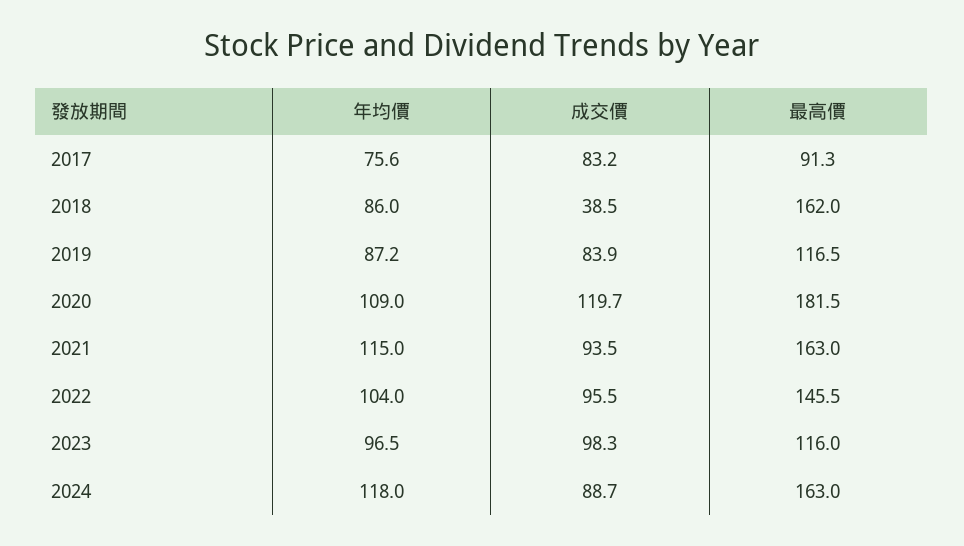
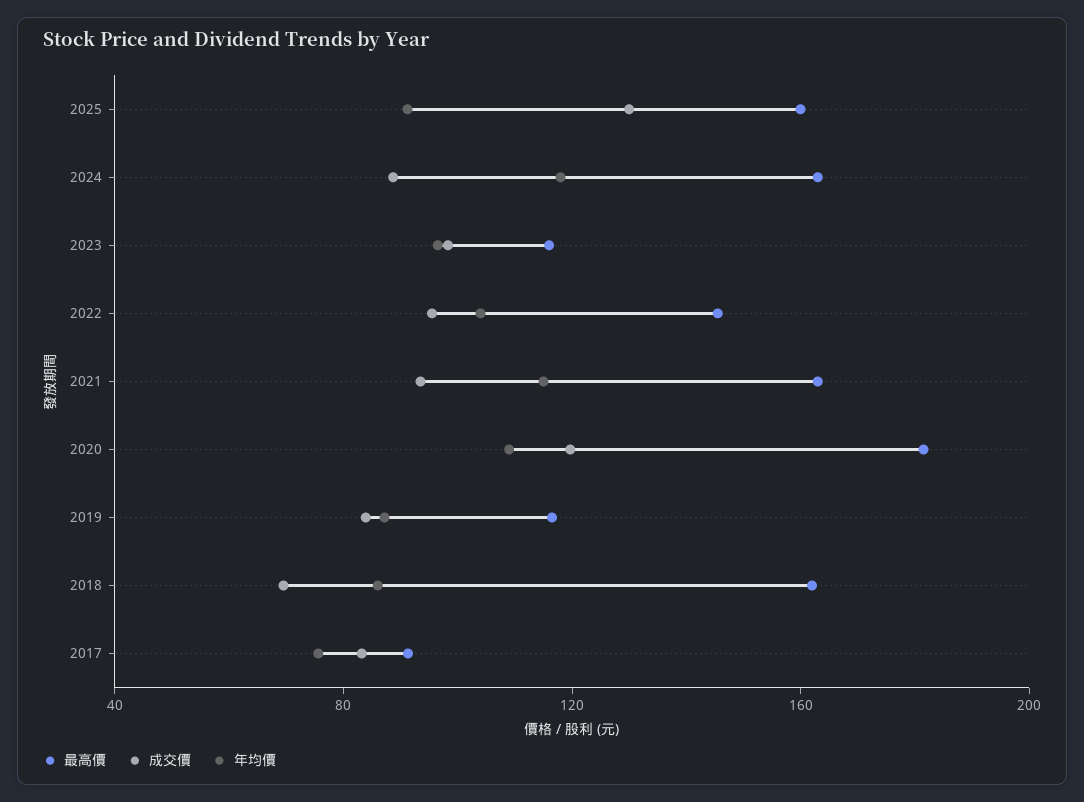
成交價, 2018: 38.5 -> 70
最高價, 2025: none -> 160
成交價, 2025: none -> 130
年均價, 2025: none -> 90

